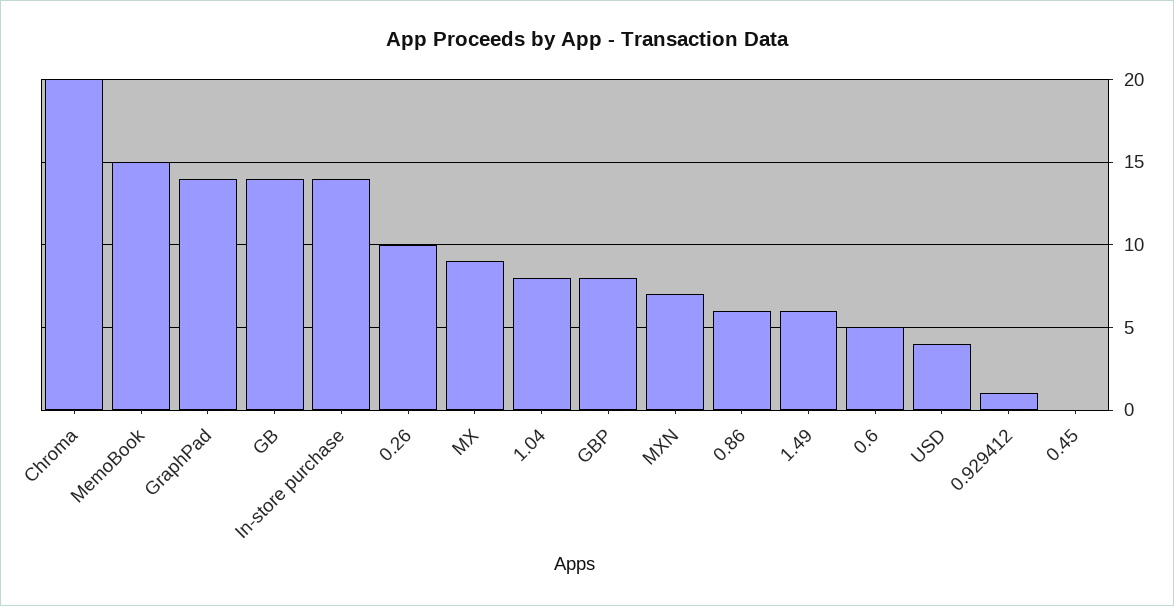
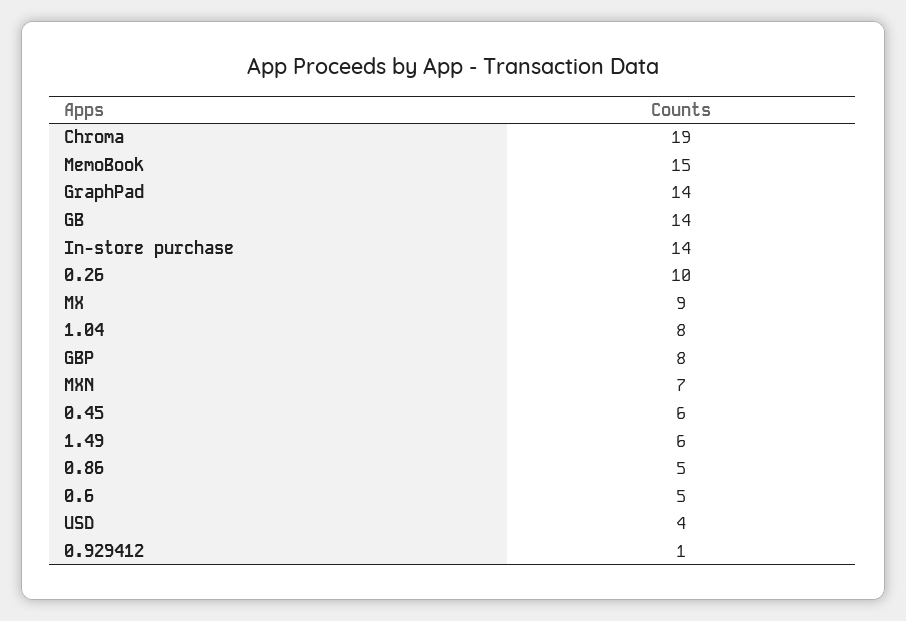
Chroma: 20 -> 19
0.86: 6 -> 5
0.45: 0 -> 6

